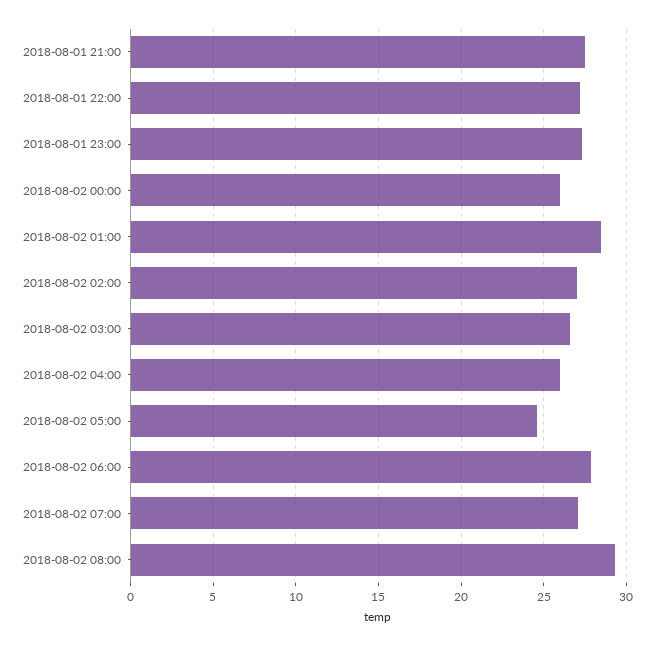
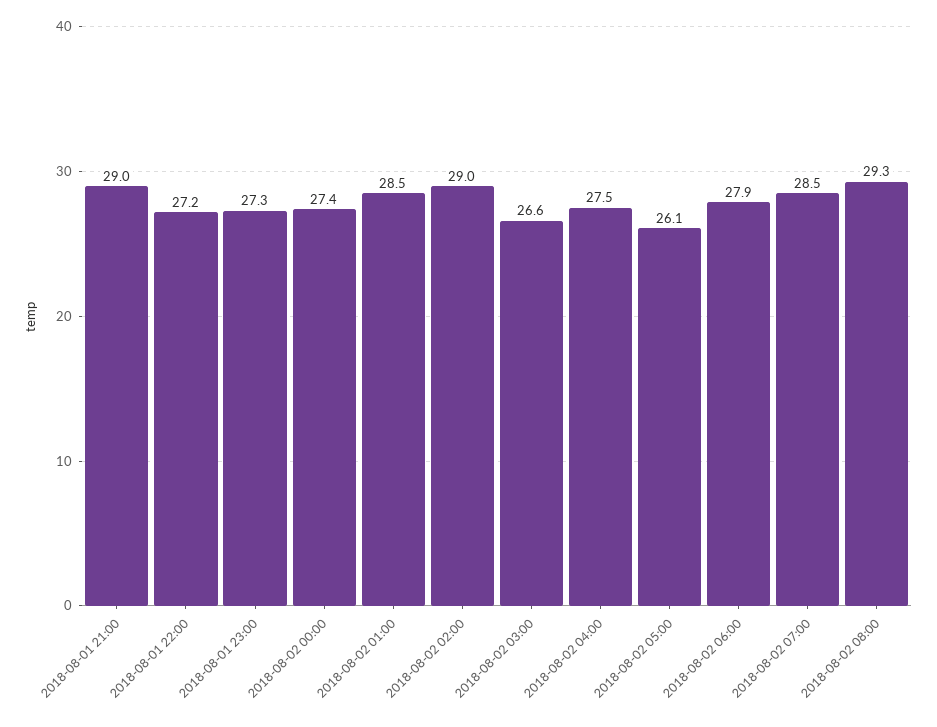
2018-08-01 21:00: 27.5 -> 29
2018-08-02 00:00: 26 -> 27.4
2018-08-02 02:00: 27 -> 29
2018-08-02 04:00: 26 -> 27.5
2018-08-02 05:00: 24.5 -> 26.1
2018-08-02 07:00: 27 -> 28.5

